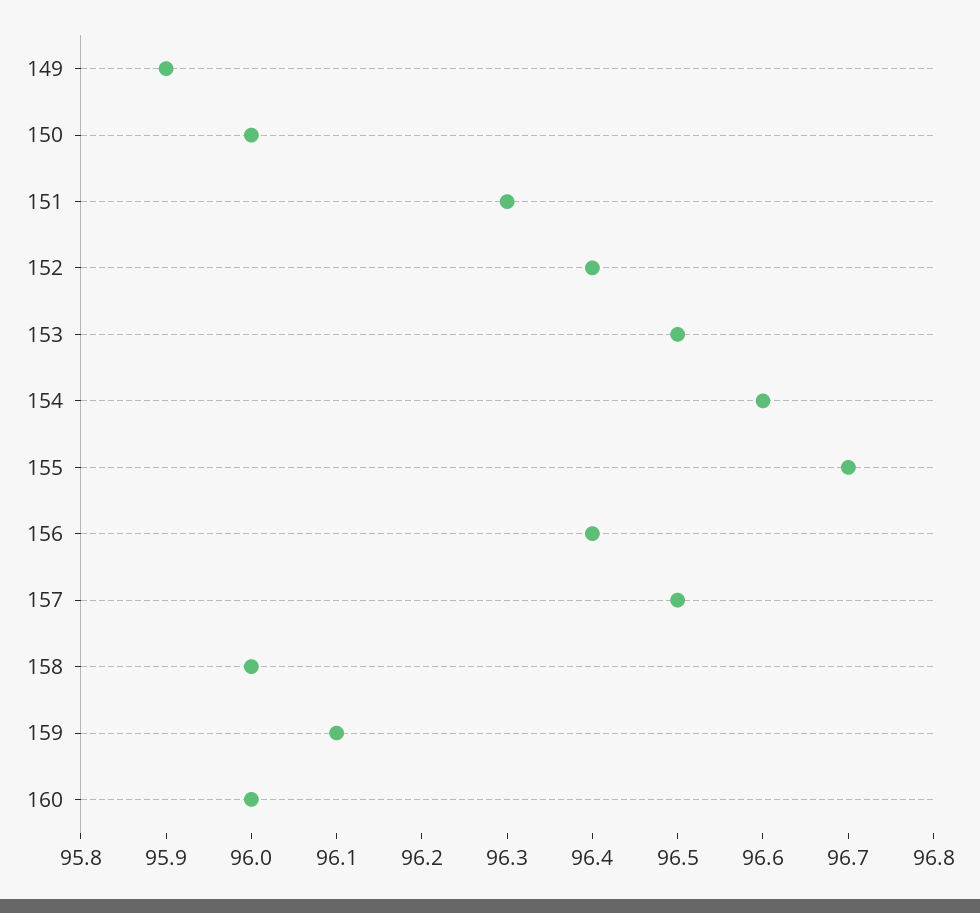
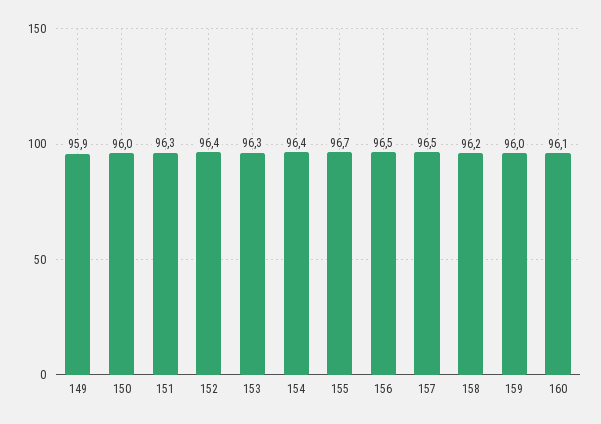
153: 96.5 -> 96.3
154: 96.6 -> 96.4
156: 96.4 -> 96.5
158: 96 -> 96.2
159: 96.1 -> 96
160: 96 -> 96.1

